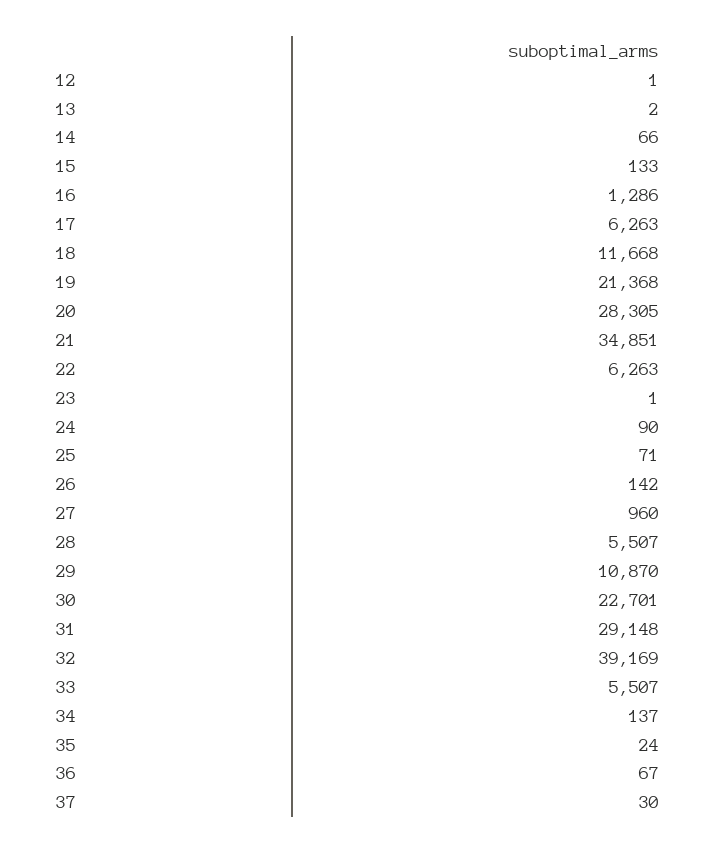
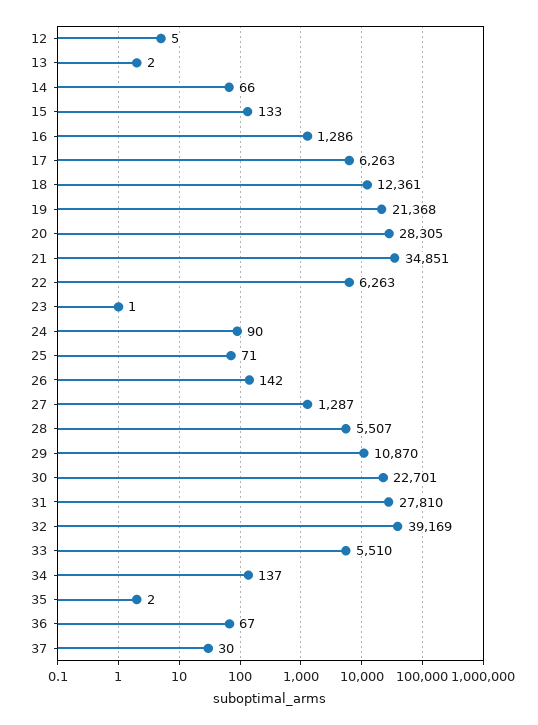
12: 1 -> 5
18: 11668 -> 12361
27: 960 -> 1287
31: 29148 -> 27810
33: 5507 -> 5510
35: 24 -> 2

